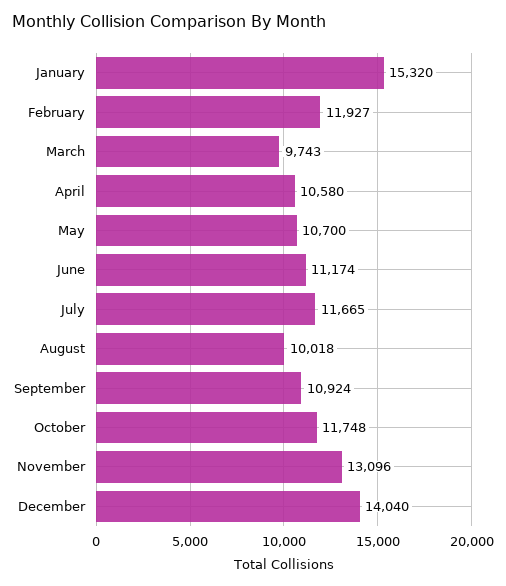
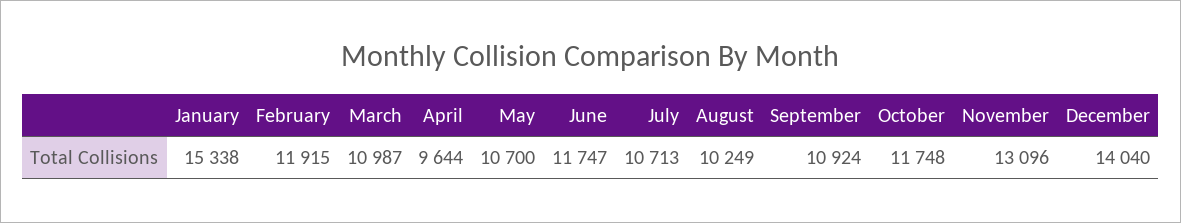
January: 15320 -> 15338
February: 11927 -> 11915
March: 9743 -> 10987
April: 10580 -> 9644
June: 11174 -> 11747
July: 11665 -> 10713
August: 10018 -> 10249

